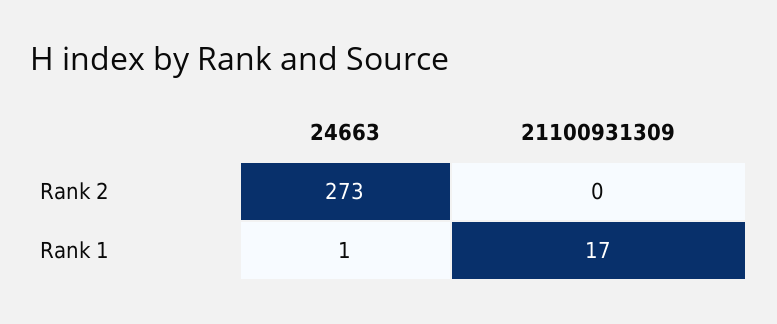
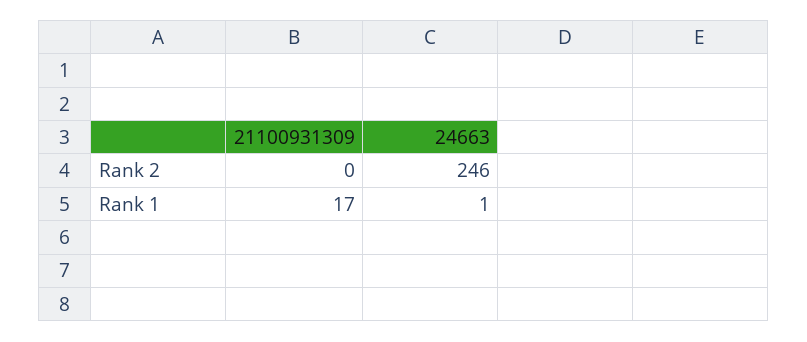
24663, Rank 2: 273 -> 246

